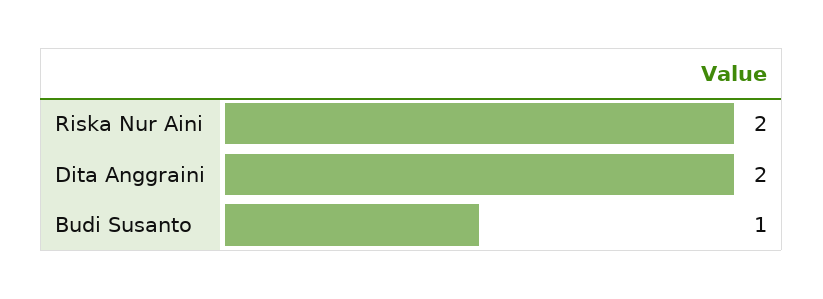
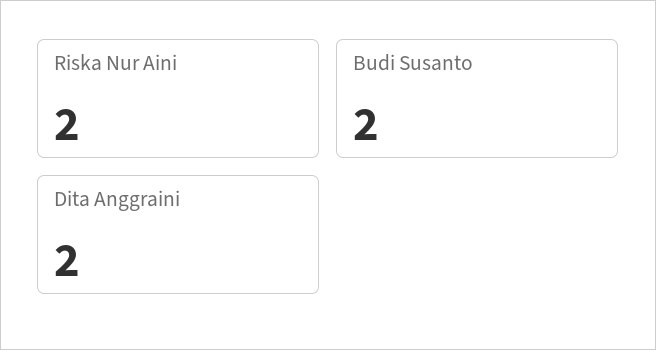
Budi Susanto: 1 -> 2

